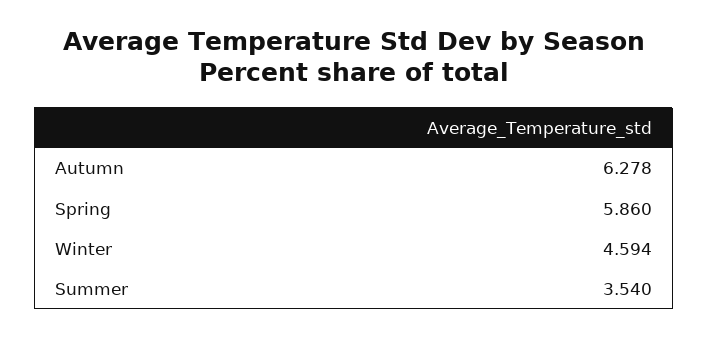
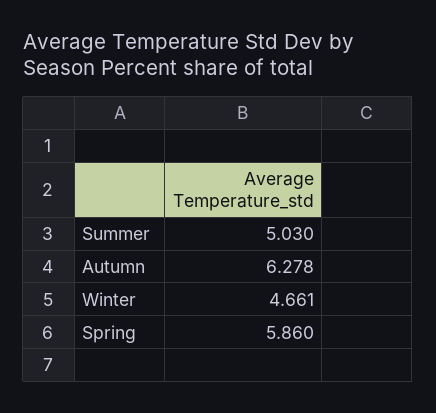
Winter: 4.594 -> 4.661
Summer: 3.54 -> 5.03

